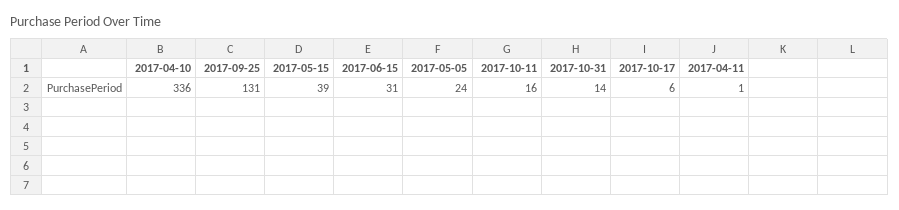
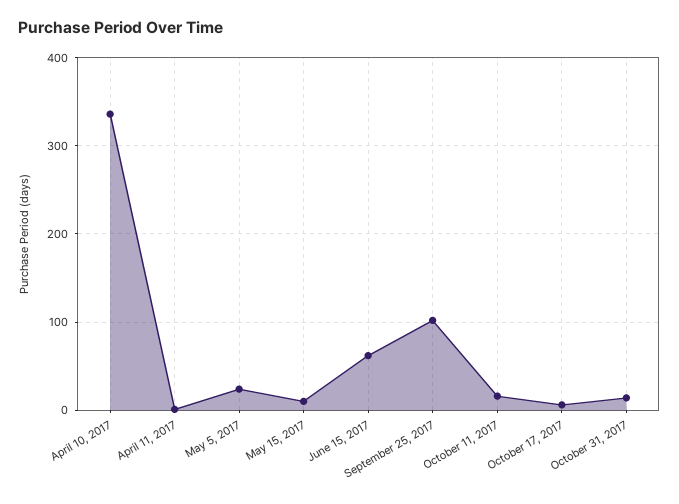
2017-09-25: 131 -> 100
2017-05-15: 39 -> 10
2017-06-15: 31 -> 60

